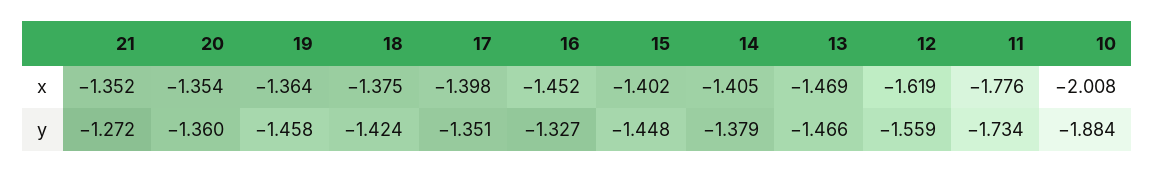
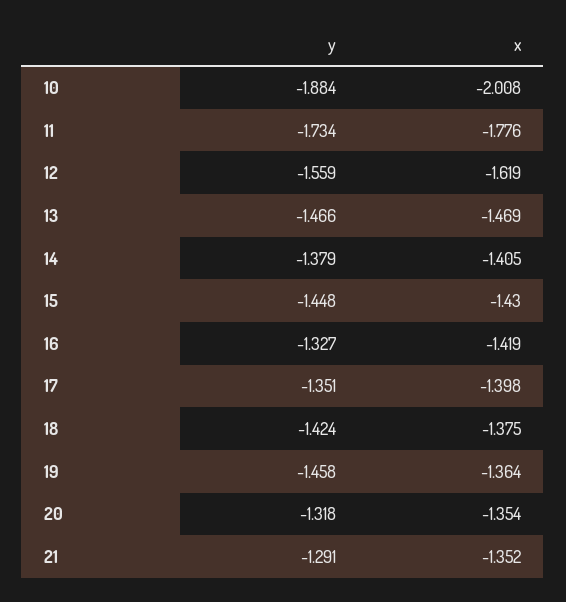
16, x: -1.452 -> -1.419
15, x: -1.402 -> -1.43
21, y: -1.272 -> -1.291
20, y: -1.36 -> -1.318

